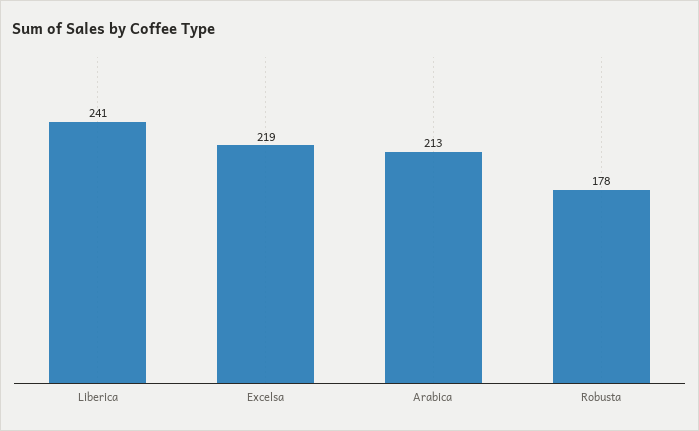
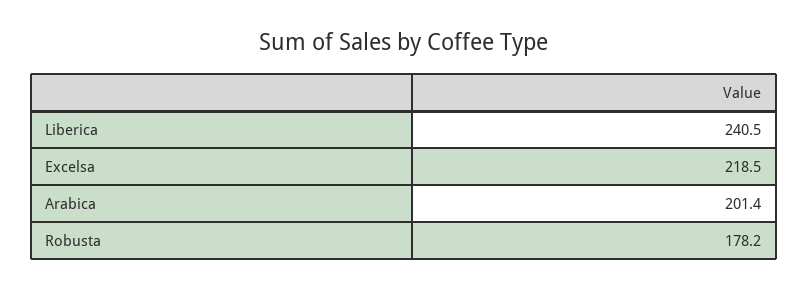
Arabica: 213 -> 201.4

